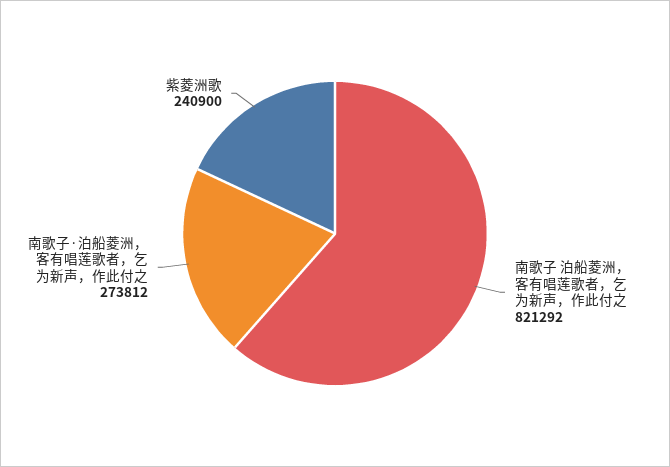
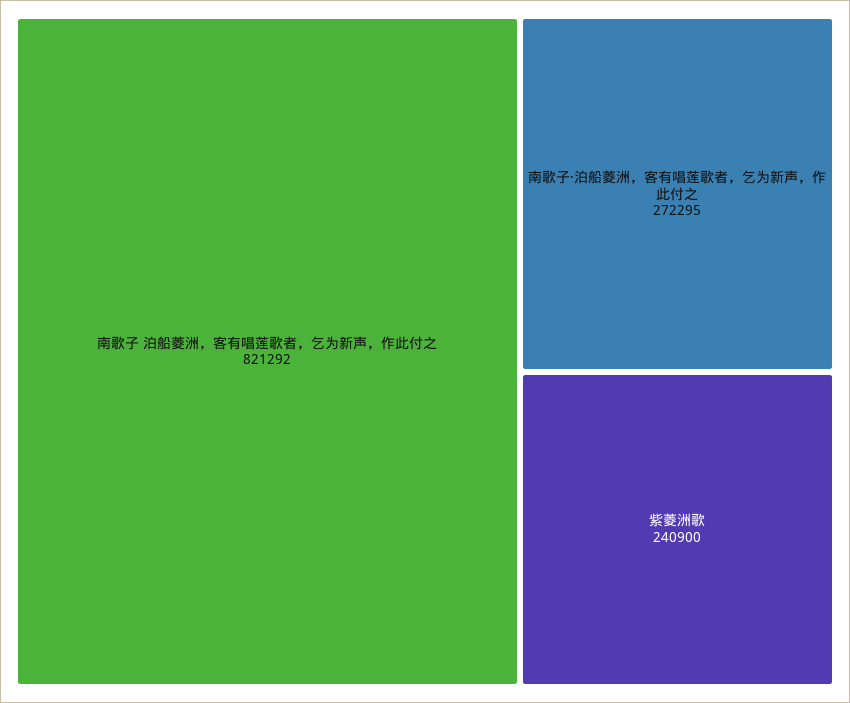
南歌子·泊船菱洲，客有唱莲歌者，乞为新声，作此付之: 273812 -> 272295

